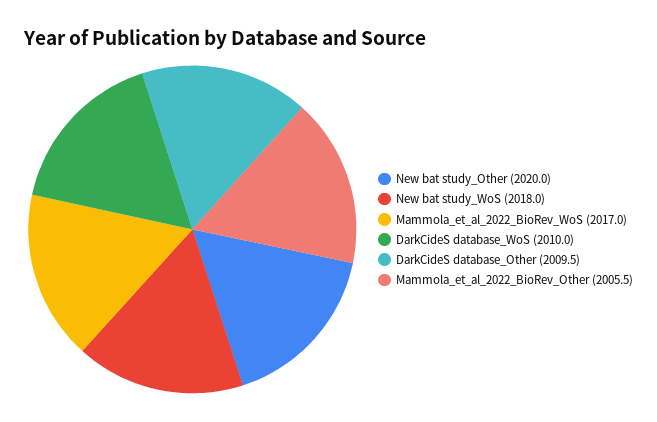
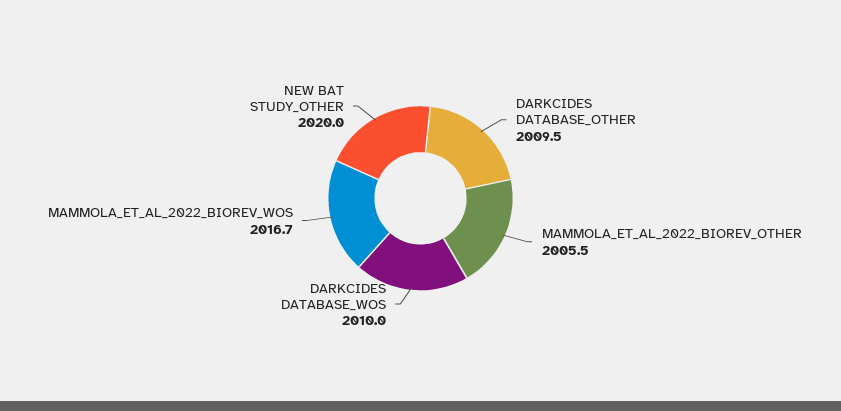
New bat study_WoS: 2018 -> none
Mammola_et_al_2022_BioRev_WoS: 2017 -> 2016.7

